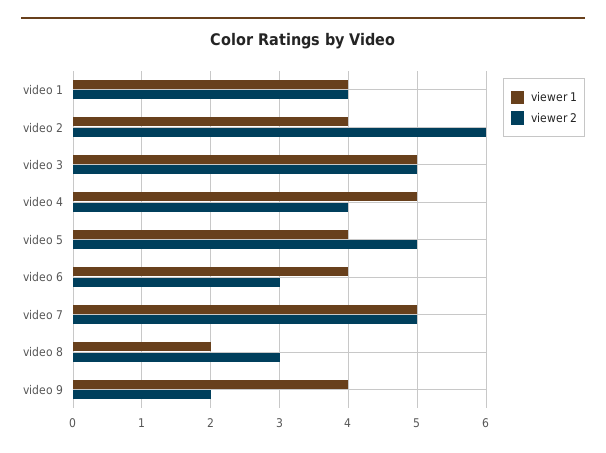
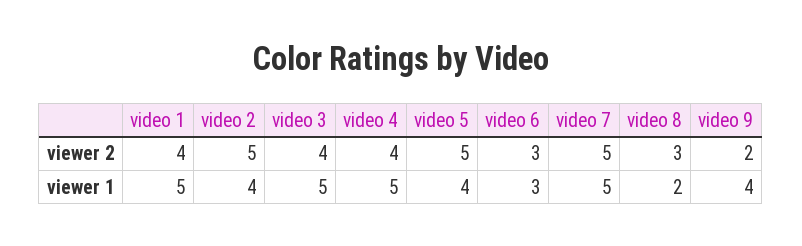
viewer 1, video 1: 4 -> 5
viewer 2, video 2: 6 -> 5
viewer 2, video 3: 5 -> 4
viewer 1, video 6: 4 -> 3

